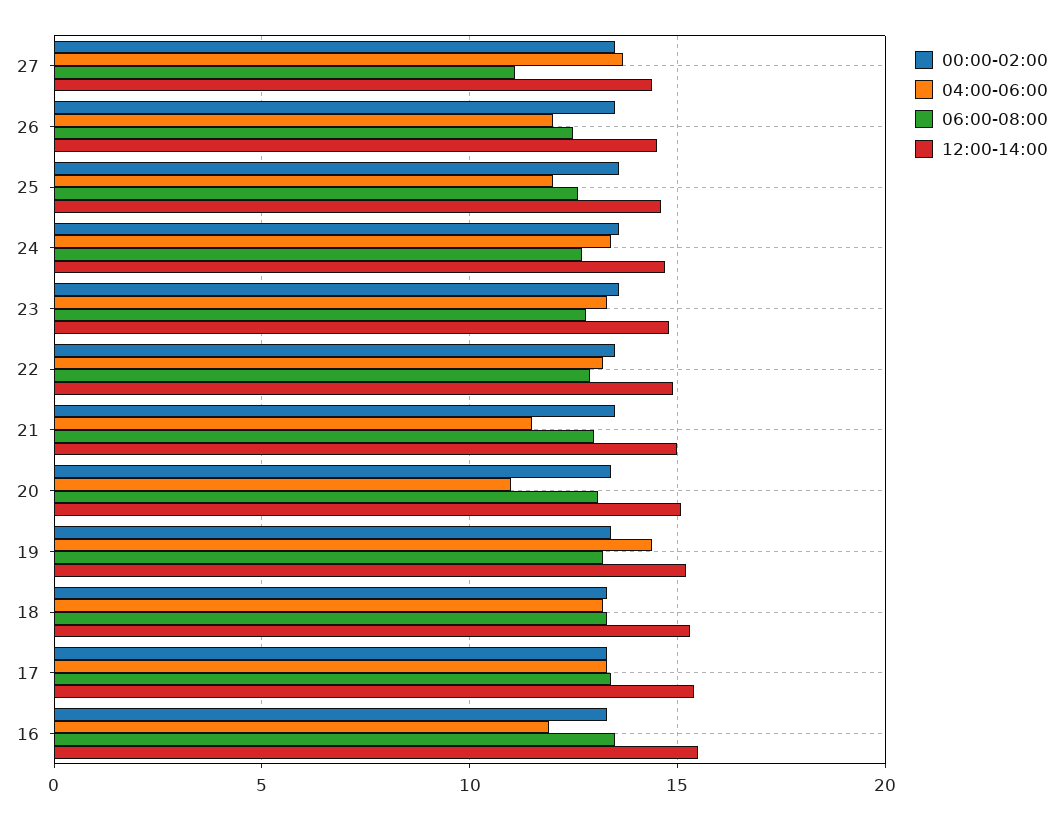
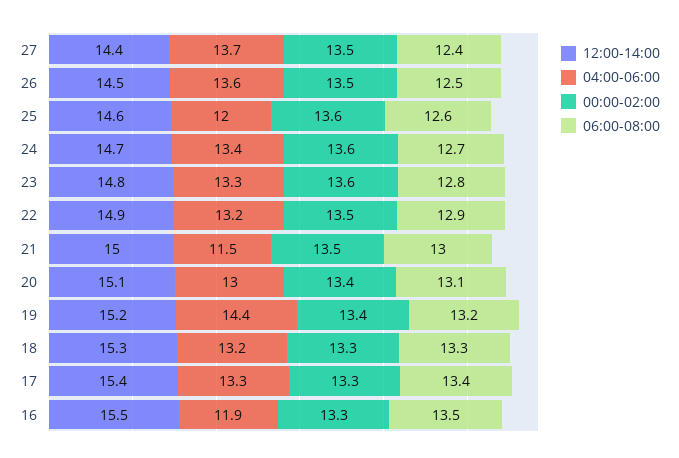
06:00-08:00, 27: 11 -> 12.4
04:00-06:00, 26: 12 -> 13.6
04:00-06:00, 20: 11 -> 13

